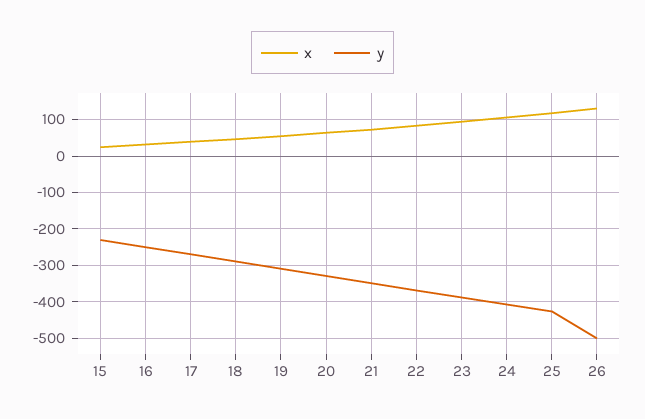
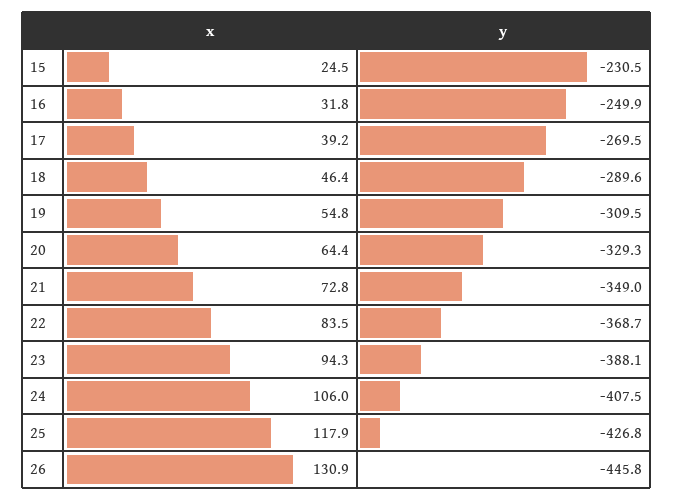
y, 26: -500 -> -445.8

